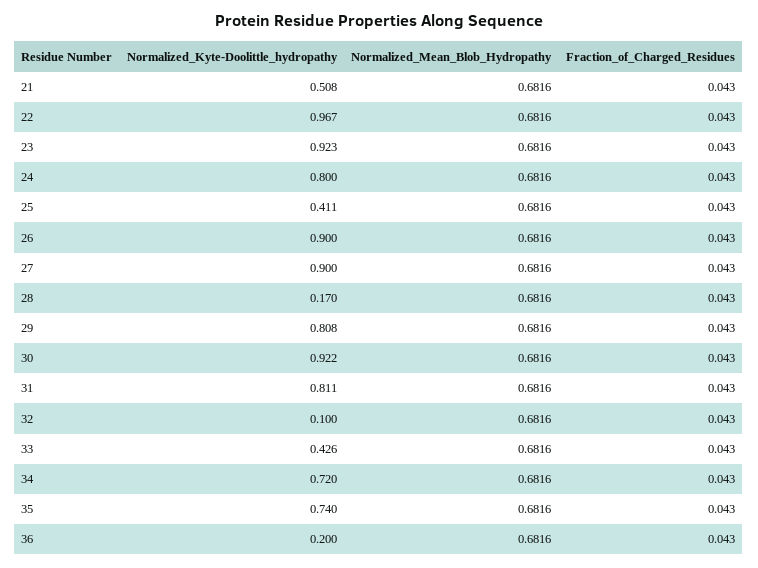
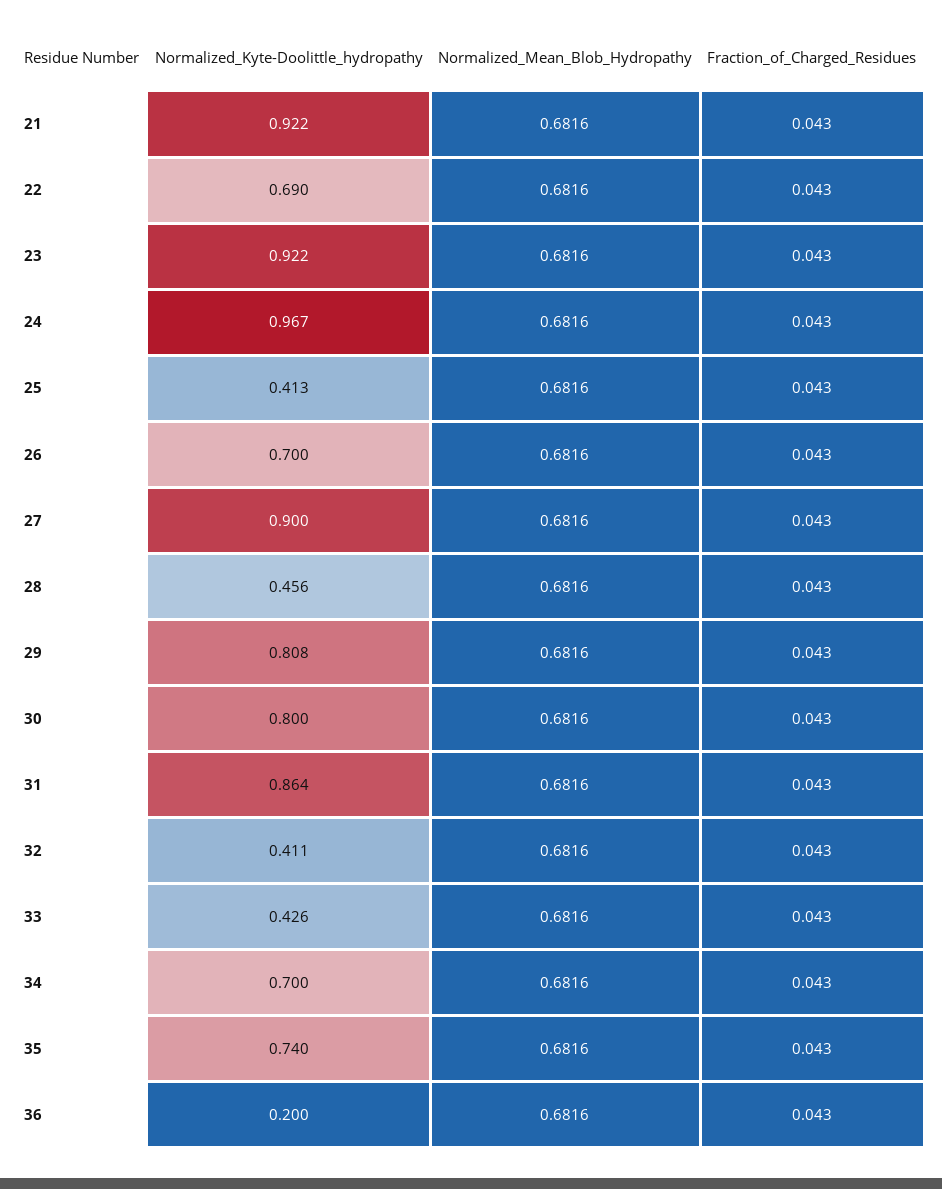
Normalized_Kyte-Doolittle_hydropathy, 21: 0.508 -> 0.922
Normalized_Kyte-Doolittle_hydropathy, 22: 0.967 -> 0.69
Normalized_Kyte-Doolittle_hydropathy, 23: 0.923 -> 0.922
Normalized_Kyte-Doolittle_hydropathy, 24: 0.8 -> 0.967
Normalized_Kyte-Doolittle_hydropathy, 25: 0.411 -> 0.413
Normalized_Kyte-Doolittle_hydropathy, 26: 0.9 -> 0.7
Normalized_Kyte-Doolittle_hydropathy, 28: 0.17 -> 0.456
Normalized_Kyte-Doolittle_hydropathy, 30: 0.922 -> 0.8
Normalized_Kyte-Doolittle_hydropathy, 31: 0.811 -> 0.864
Normalized_Kyte-Doolittle_hydropathy, 32: 0.1 -> 0.411
Normalized_Kyte-Doolittle_hydropathy, 34: 0.72 -> 0.7

